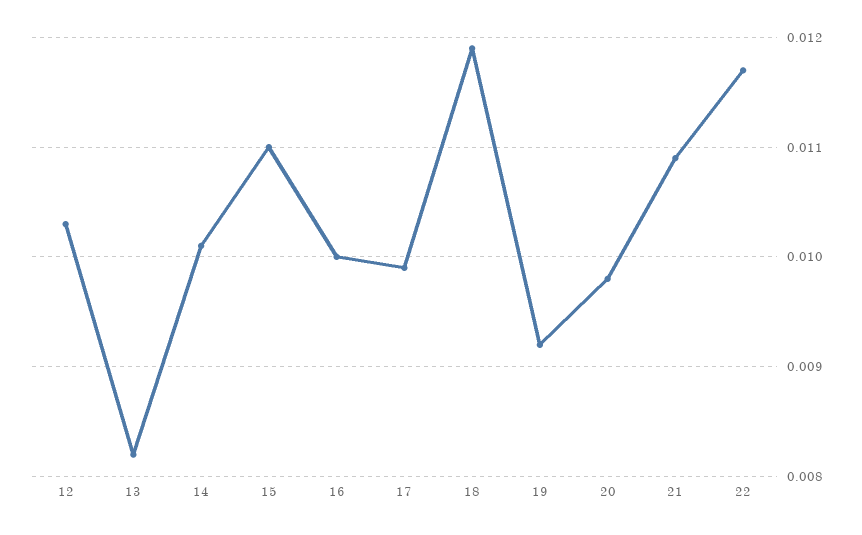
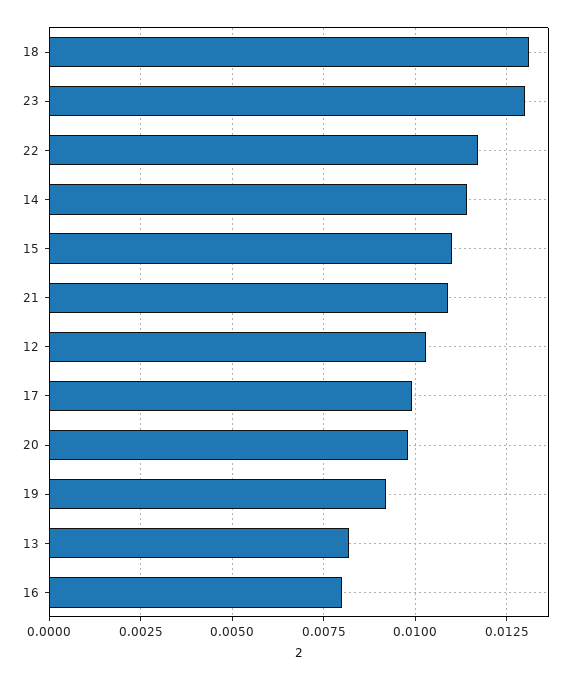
14: 0.0101 -> 0.0115
16: 0.01 -> 0.008
18: 0.0119 -> 0.013
23: none -> 0.013

